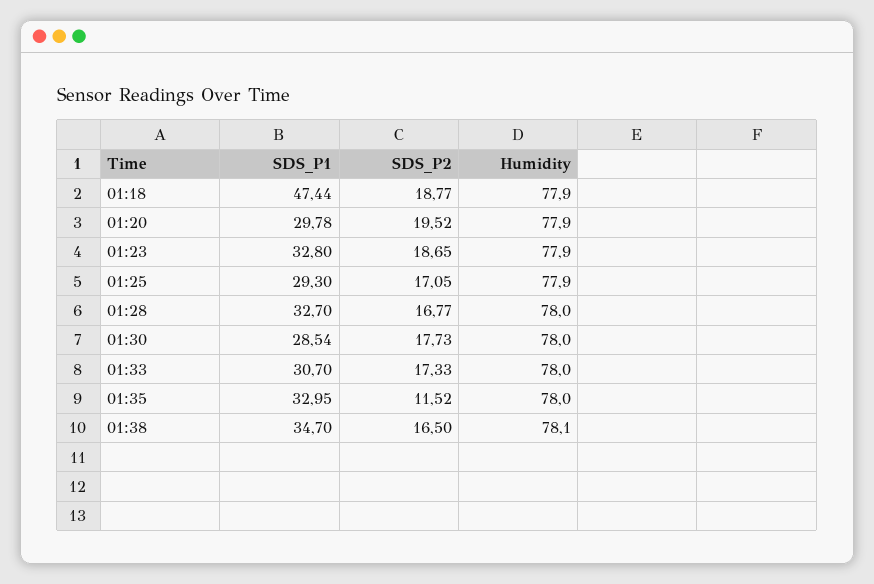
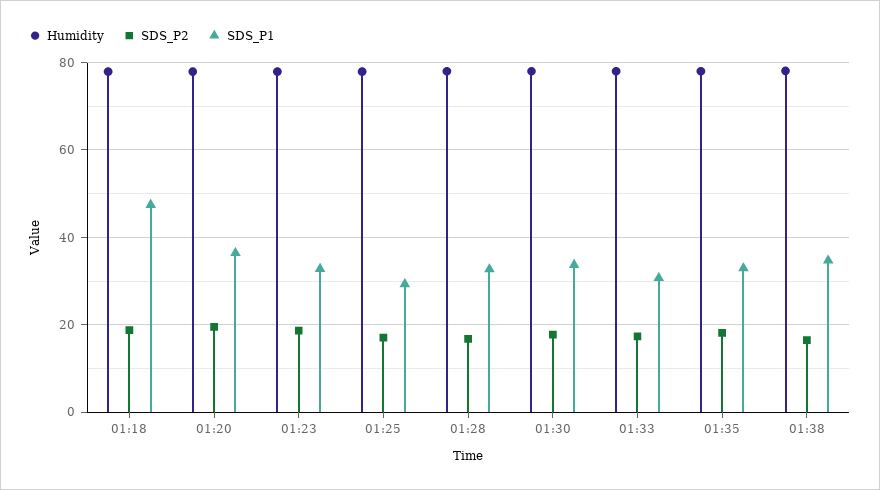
SDS_P1, 01:20: 29.78 -> 36
SDS_P1, 01:30: 28.54 -> 34
SDS_P2, 01:35: 11.52 -> 18

